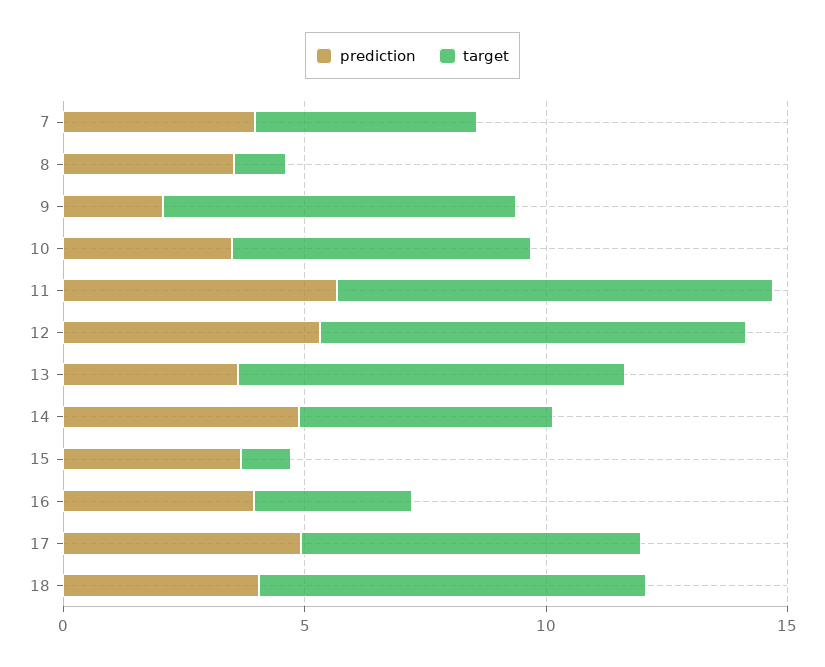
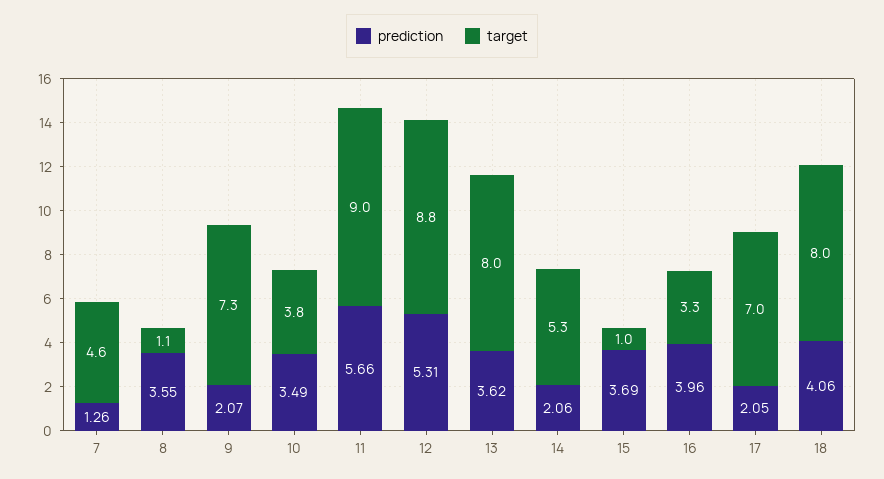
prediction, 7: 4 -> 1.26
target, 10: 6 -> 3.8
prediction, 14: 5 -> 2.06
prediction, 17: 5 -> 2.05

